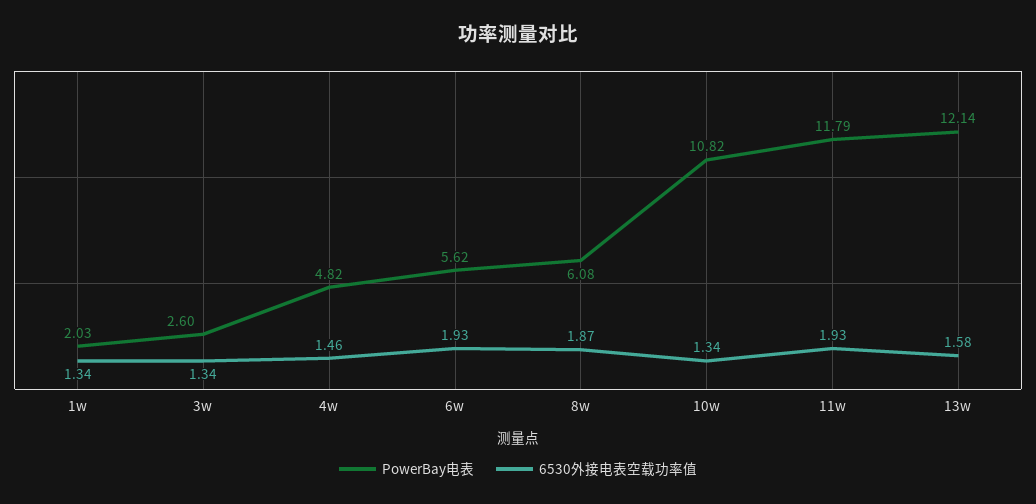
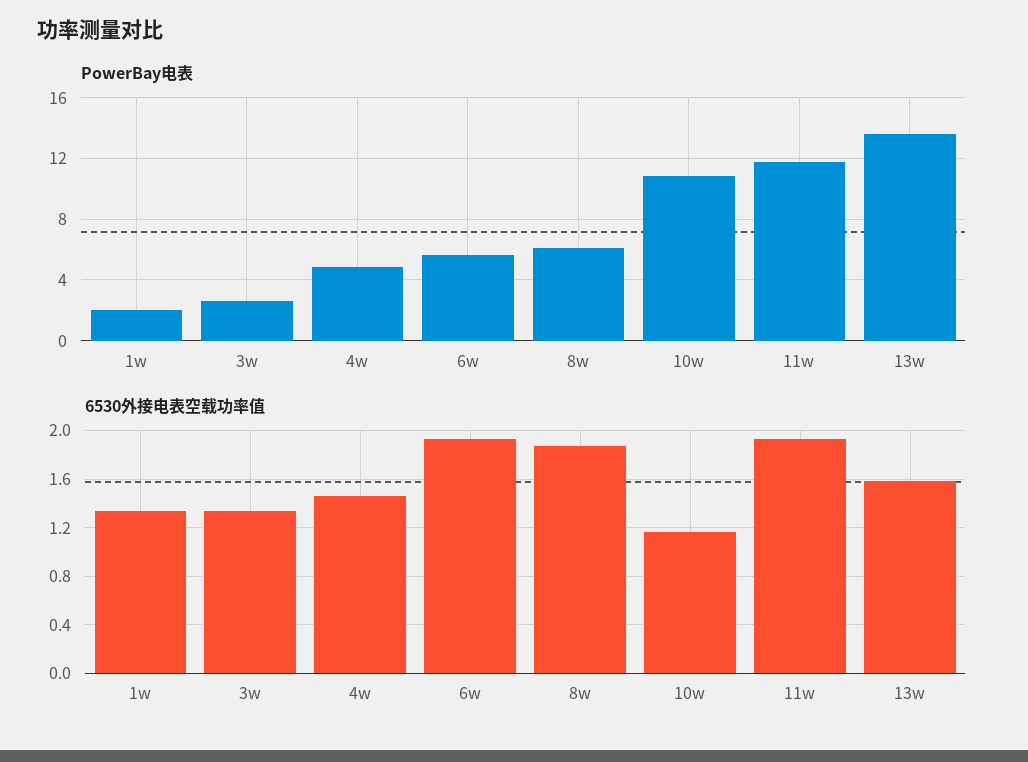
6530外接电表空载功率值, 10w: 1.34 -> 1.15
PowerBay电表, 13w: 12.14 -> 13.5

